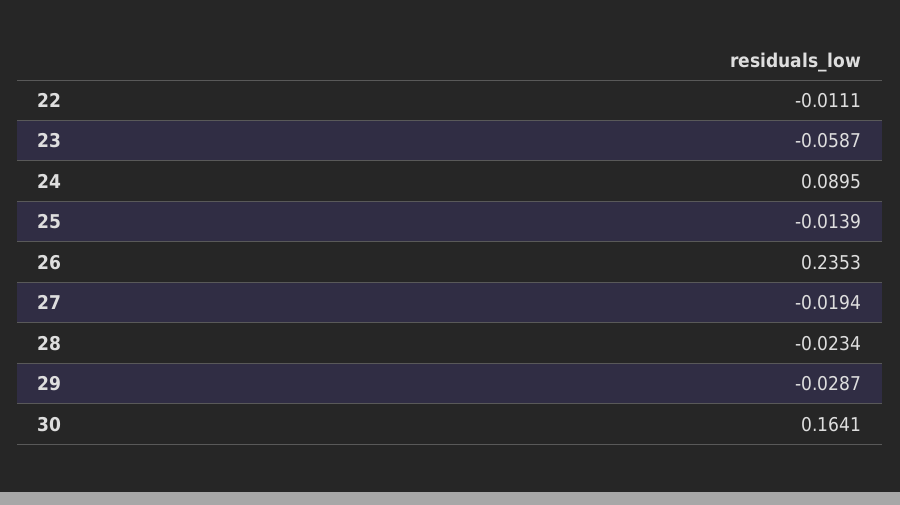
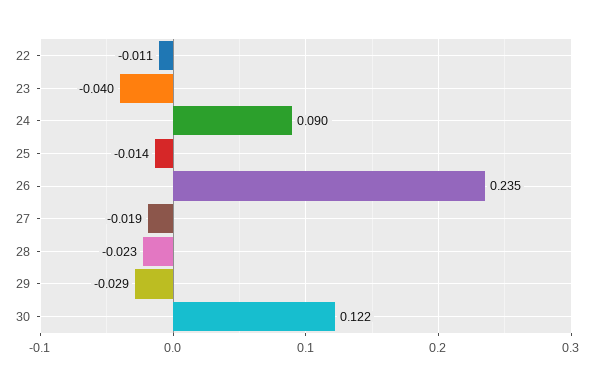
23: -0.0587 -> -0.04
30: 0.1641 -> 0.122

